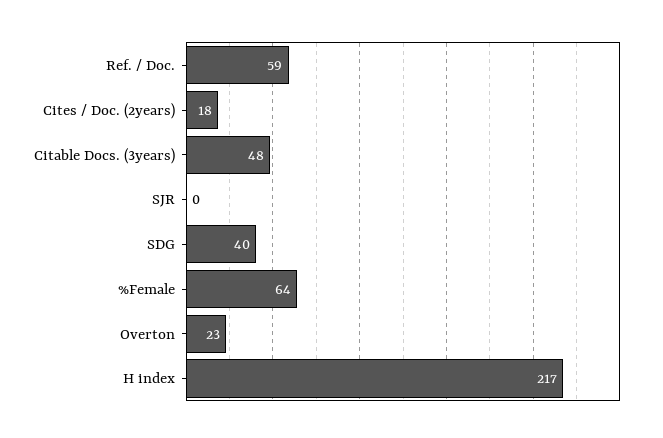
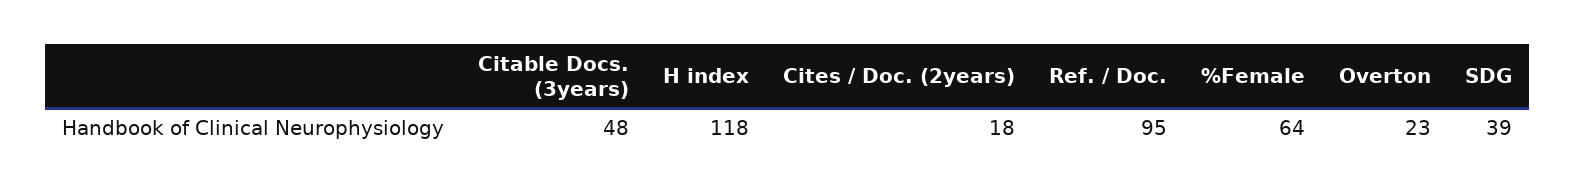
Ref. / Doc.: 59 -> 95
SJR: 0 -> none
SDG: 40 -> 39
H index: 217 -> 118

